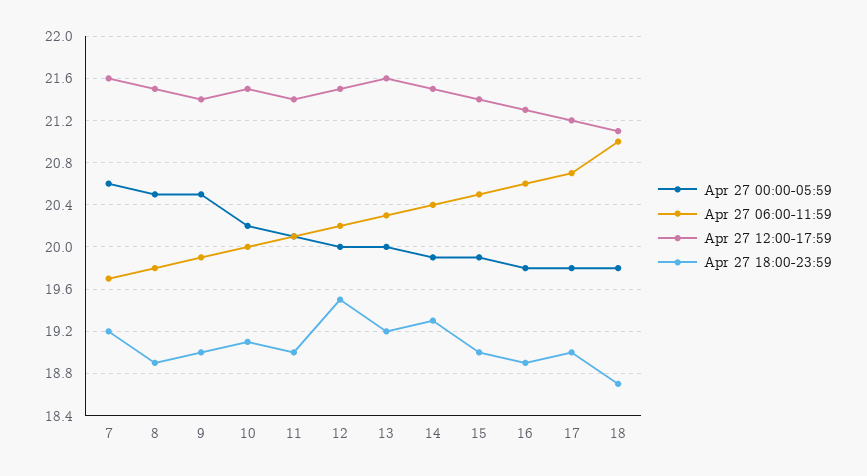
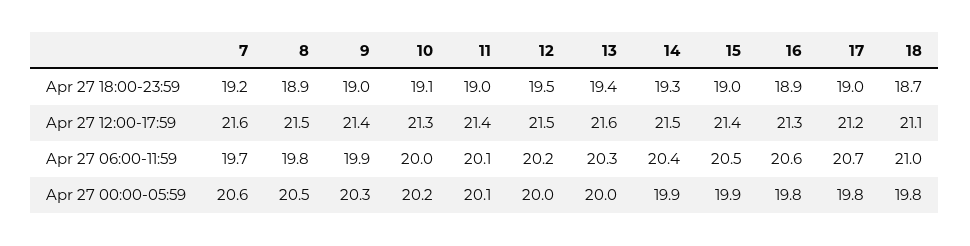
Apr 27 00:00-05:59, 9: 20.5 -> 20.3
Apr 27 12:00-17:59, 10: 21.5 -> 21.3
Apr 27 18:00-23:59, 13: 19.2 -> 19.4

